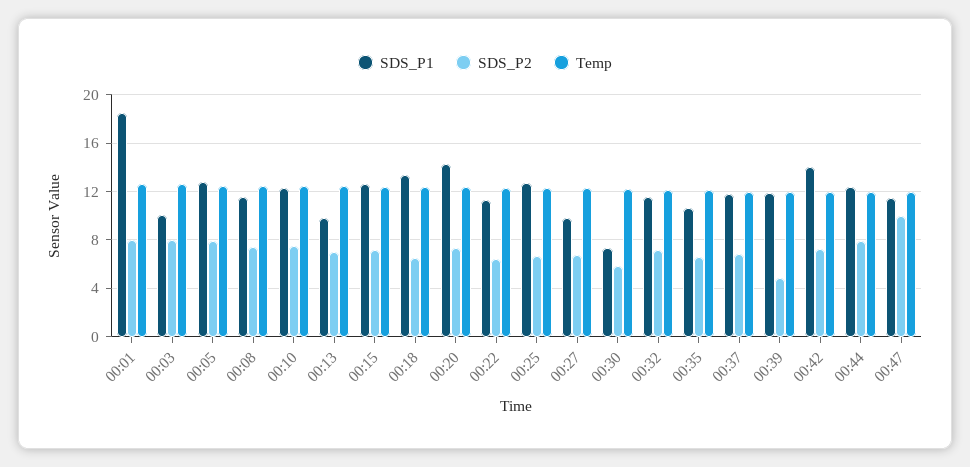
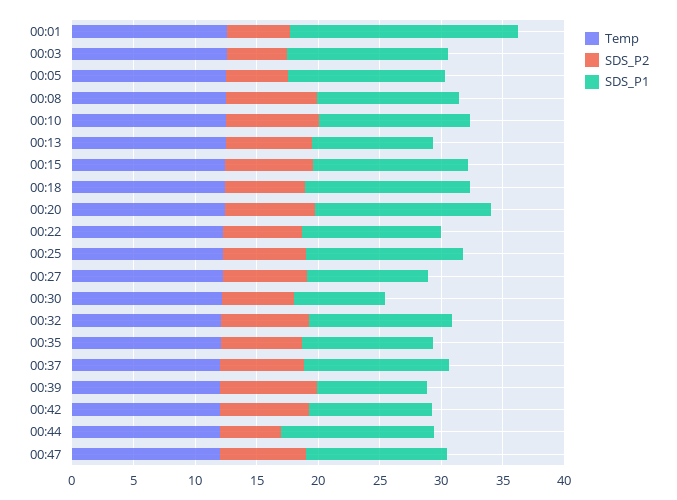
SDS_P2, 00:01: 8 -> 5
SDS_P1, 00:03: 10 -> 13
SDS_P2, 00:03: 8 -> 5
SDS_P2, 00:05: 8 -> 5
SDS_P1, 00:39: 12 -> 9
SDS_P2, 00:39: 5 -> 8
SDS_P1, 00:42: 14 -> 10
SDS_P2, 00:44: 8 -> 5
SDS_P2, 00:47: 10 -> 7

